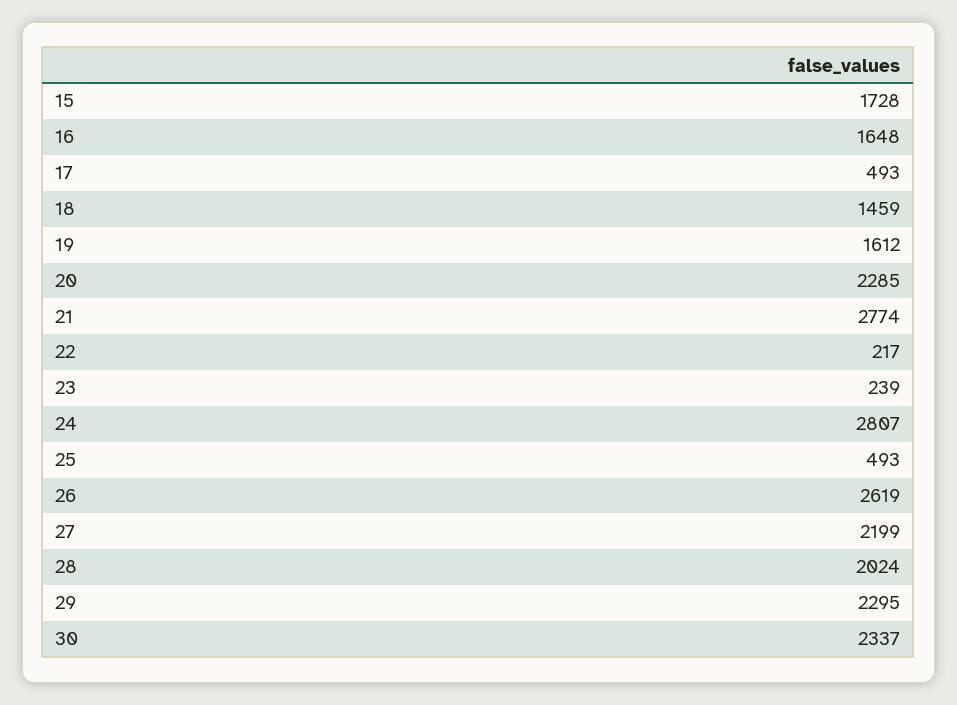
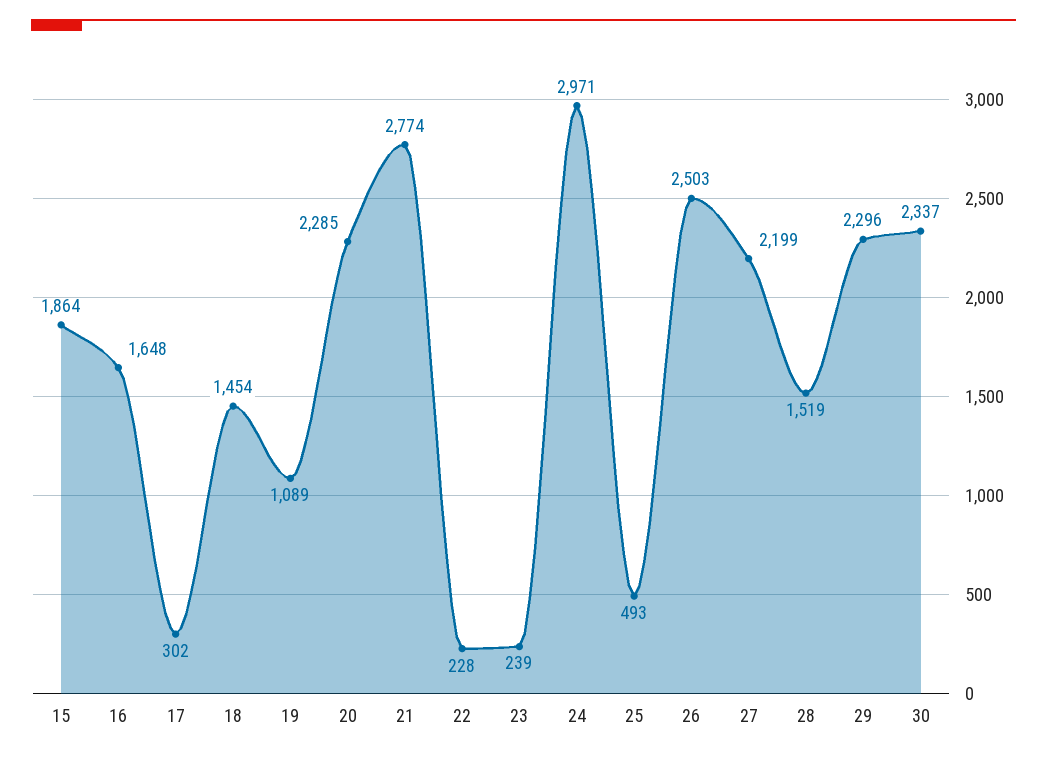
15: 1728 -> 1864
17: 493 -> 302
18: 1459 -> 1454
19: 1612 -> 1089
22: 217 -> 228
24: 2807 -> 2971
26: 2619 -> 2503
28: 2024 -> 1519
29: 2295 -> 2296

